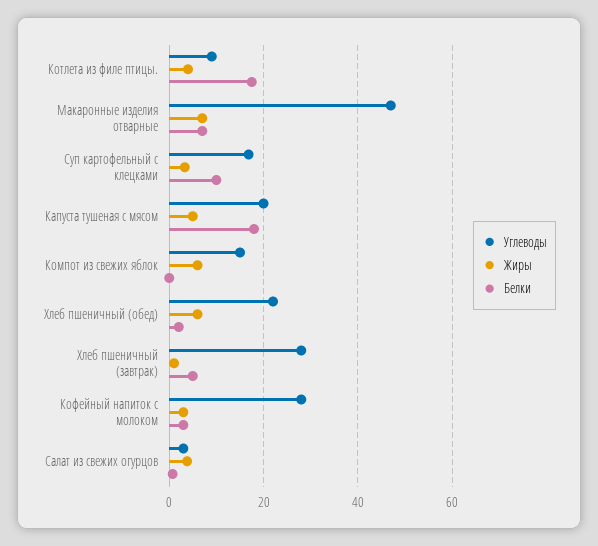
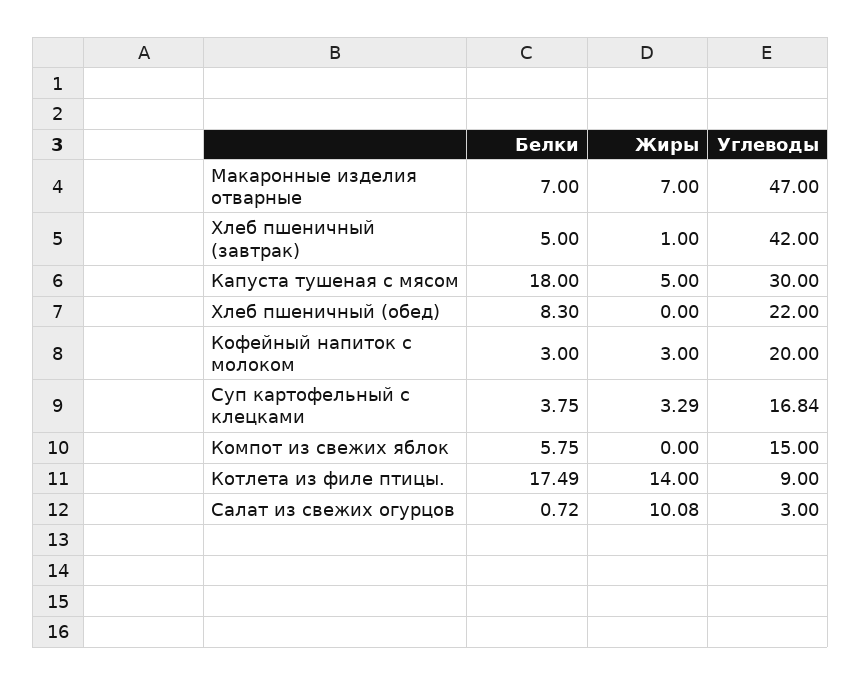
Жиры, Котлета из филе птицы.: 4 -> 14
Белки, Суп картофельный с клецками: 10 -> 3.75
Углеводы, Капуста тушеная с мясом: 20 -> 30
Жиры, Компот из свежих яблок: 6 -> 0
Белки, Компот из свежих яблок: 0 -> 5.75
Жиры, Хлеб пшеничный (обед): 6 -> 0
Белки, Хлеб пшеничный (обед): 2 -> 8.3
Углеводы, Хлеб пшеничный (завтрак): 28 -> 42
Углеводы, Кофейный напиток с молоком: 28 -> 20
Жиры, Салат из свежих огурцов: 4 -> 10.08

